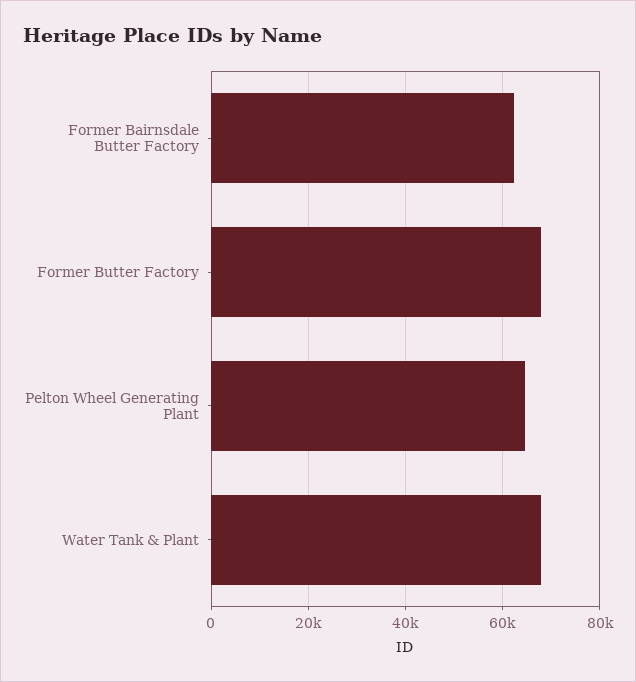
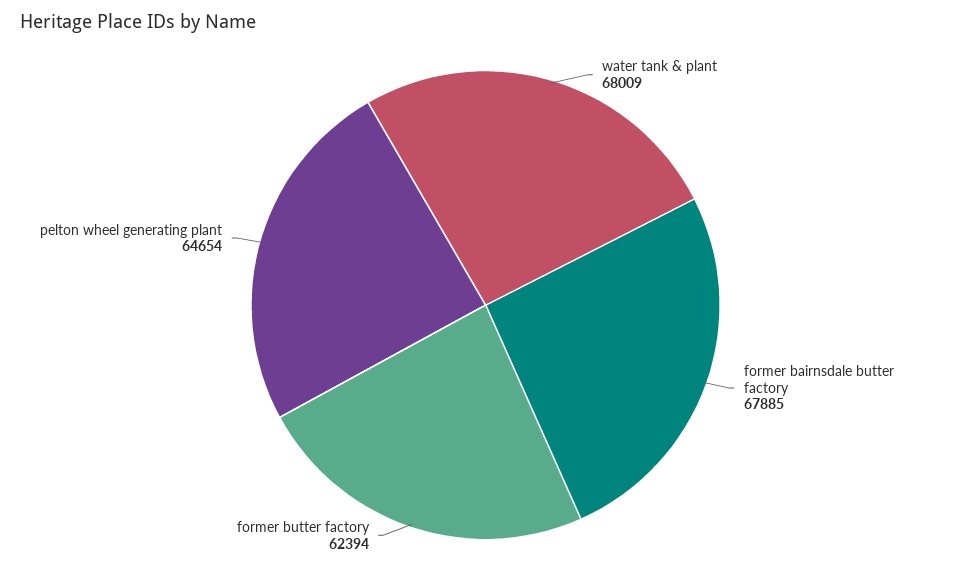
Former Bairnsdale Butter Factory: 62000 -> 67885
Former Butter Factory: 68000 -> 62394

